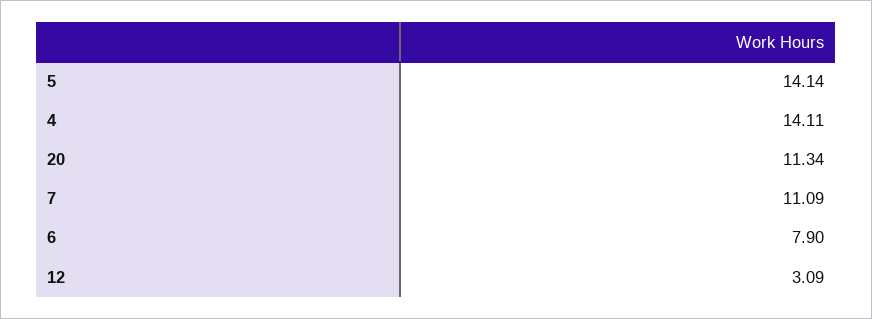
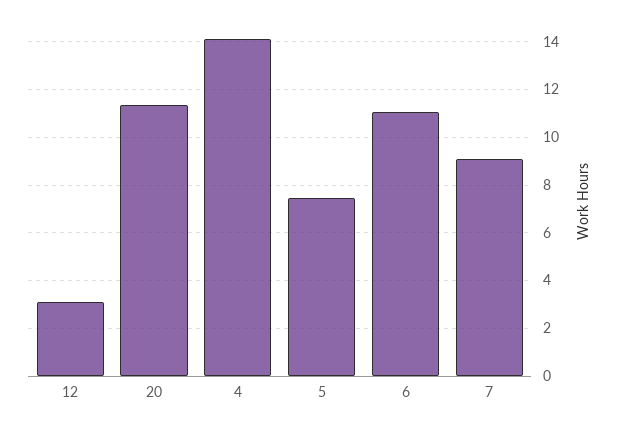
5: 14.14 -> 7.5
7: 11.09 -> 9
6: 7.9 -> 11

